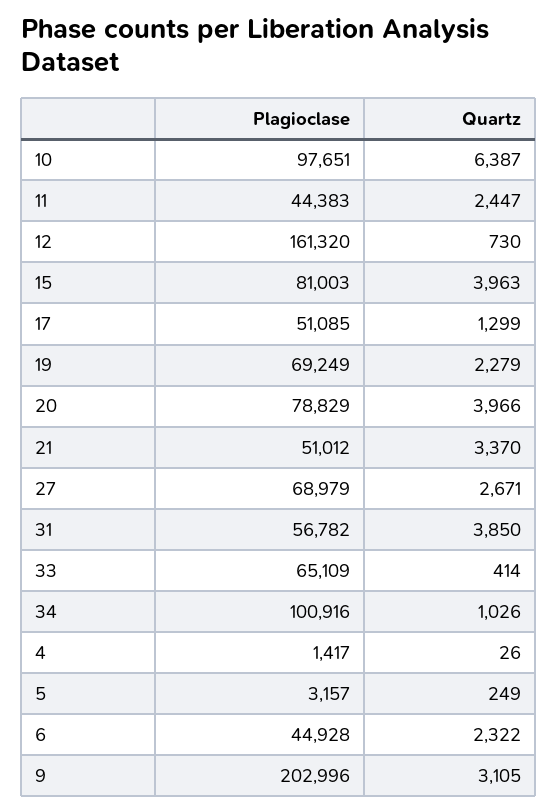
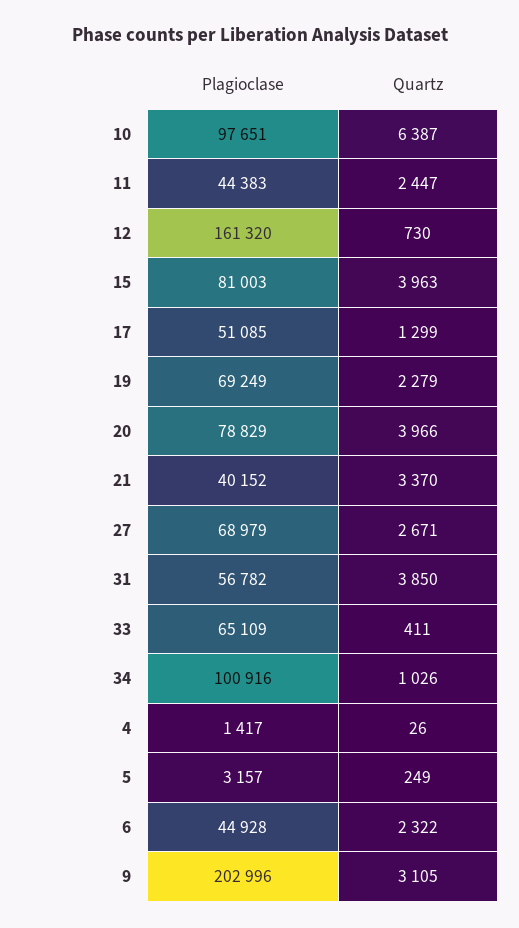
Plagioclase, 21: 51012 -> 40152
Quartz, 33: 414 -> 411

